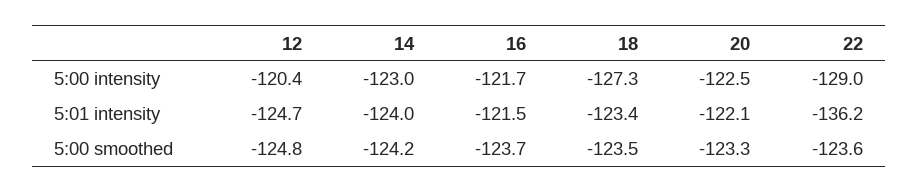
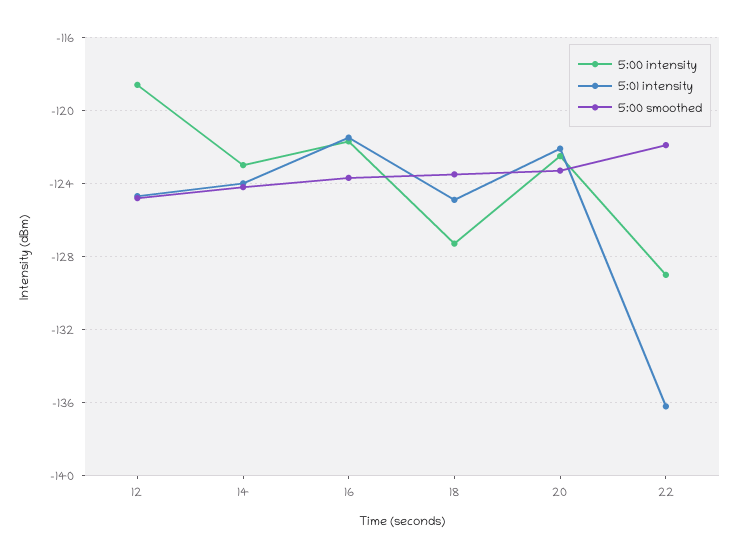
5:00 intensity, 12: -120.4 -> -118.5
5:01 intensity, 18: -123.4 -> -125
5:00 smoothed, 22: -123.6 -> -122

